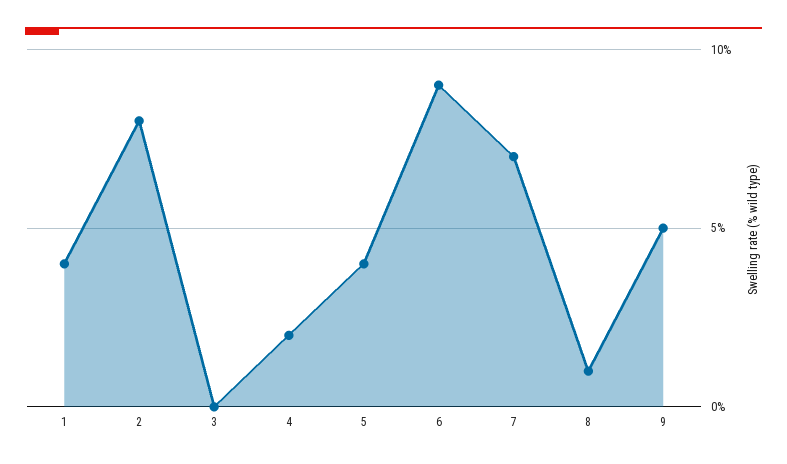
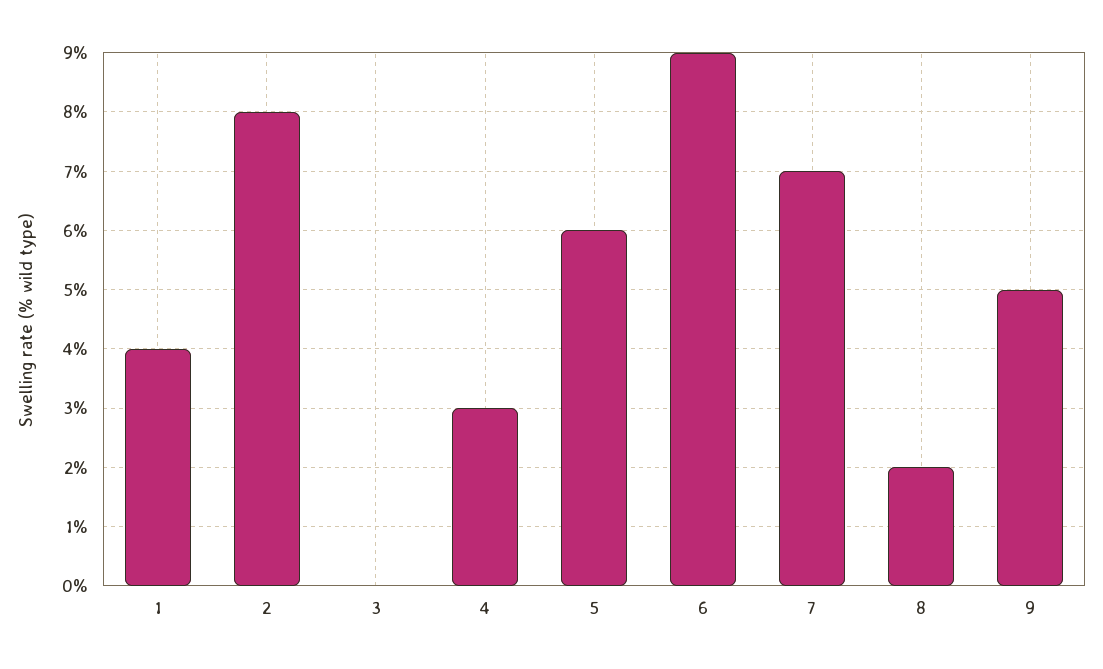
4: 2 -> 3
5: 4 -> 6
8: 1 -> 2

